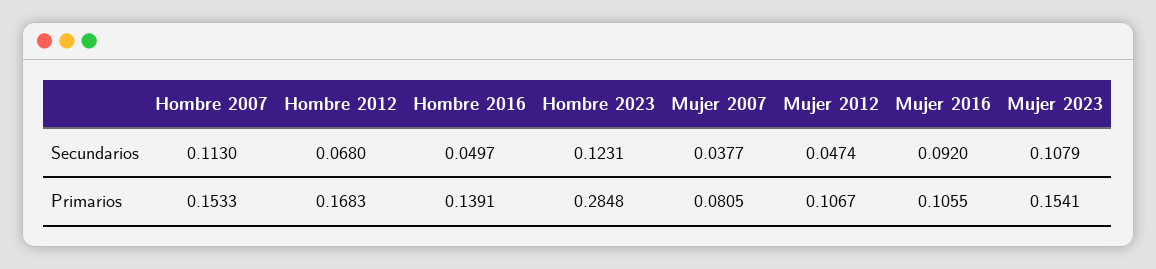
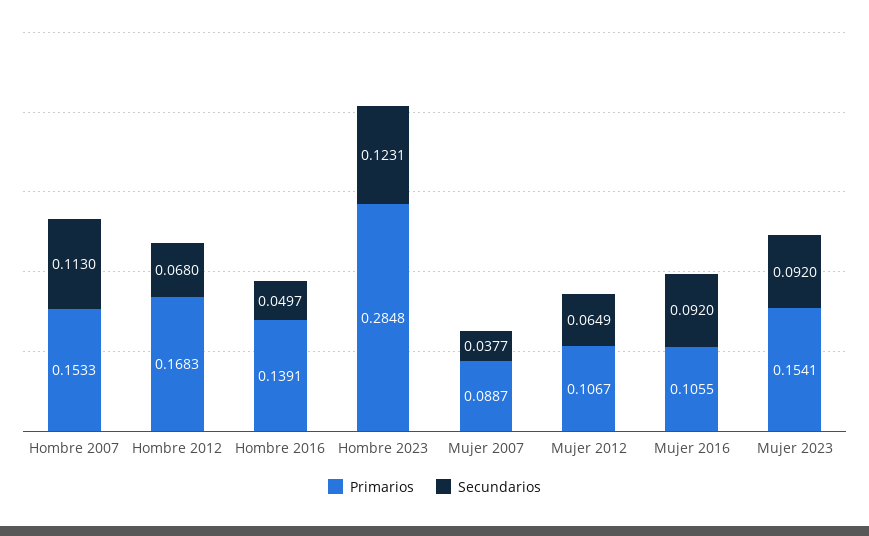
Secundarios, Mujer 2012: 0.0474 -> 0.0649
Secundarios, Mujer 2023: 0.1079 -> 0.092
Primarios, Mujer 2007: 0.0805 -> 0.0887

